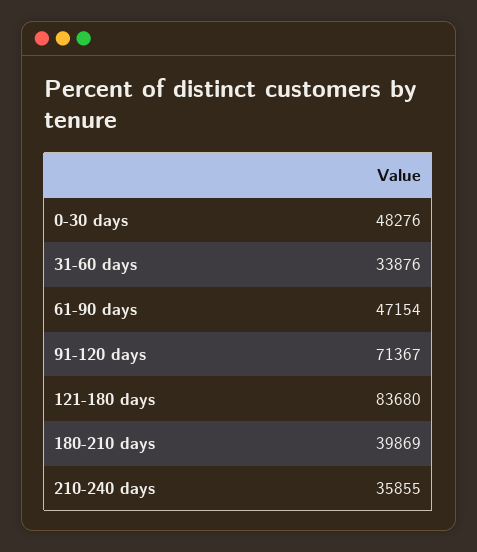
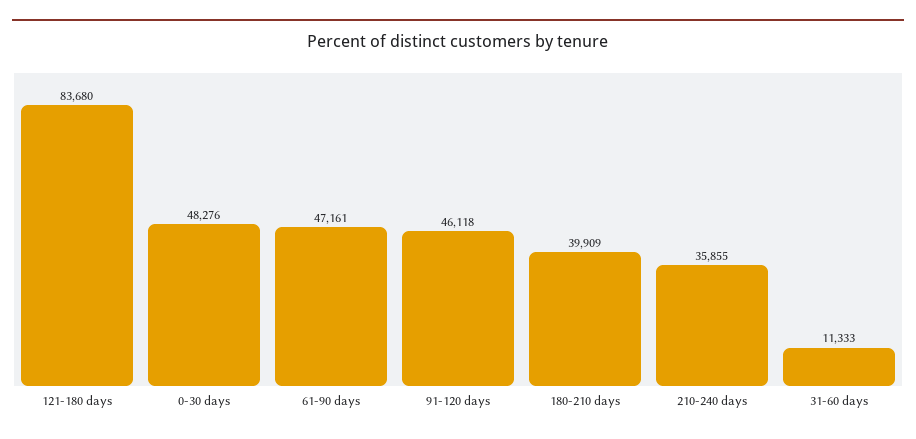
31-60 days: 33876 -> 11333
61-90 days: 47154 -> 47161
91-120 days: 71367 -> 46118
180-210 days: 39869 -> 39909

